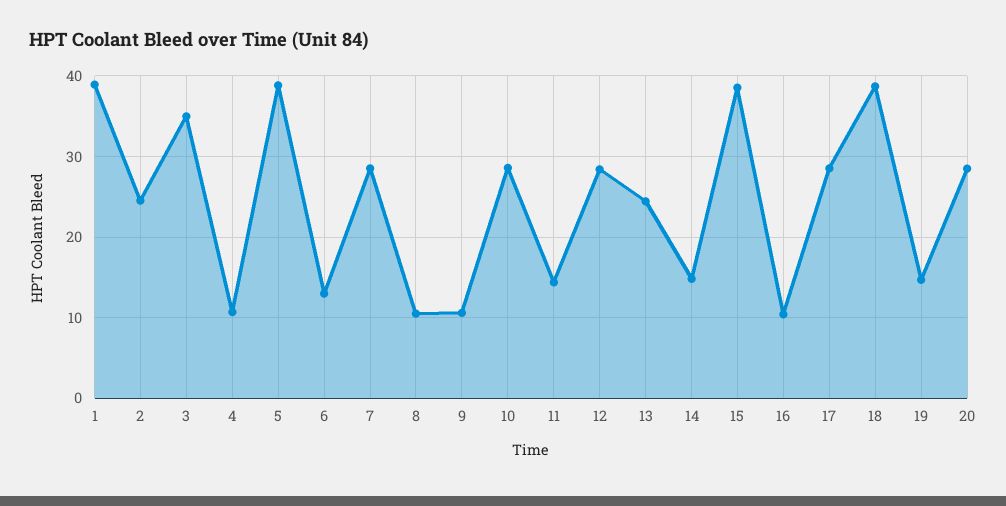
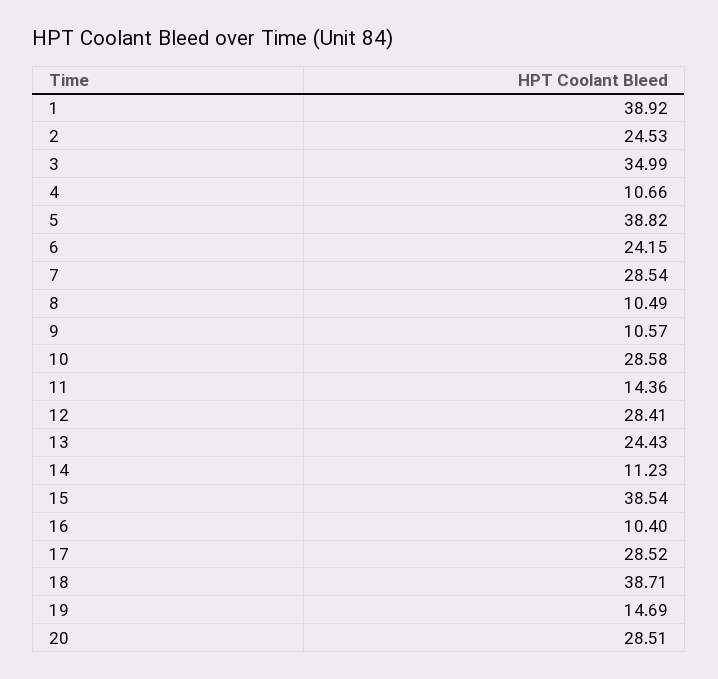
6: 13 -> 24.15
14: 15 -> 11.23

